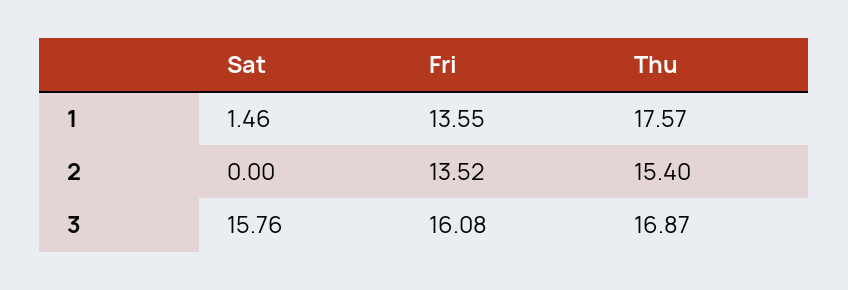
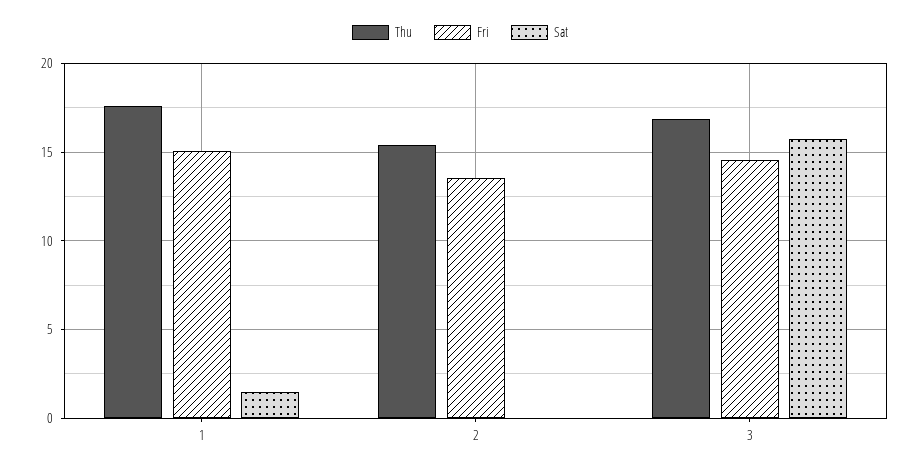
Fri, 1: 13.55 -> 15
Fri, 3: 16.08 -> 14.5

